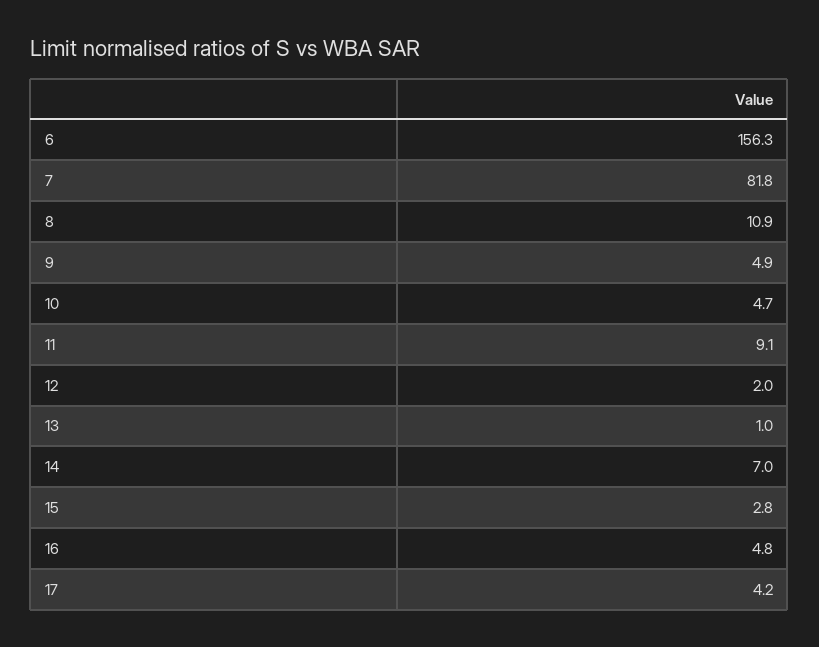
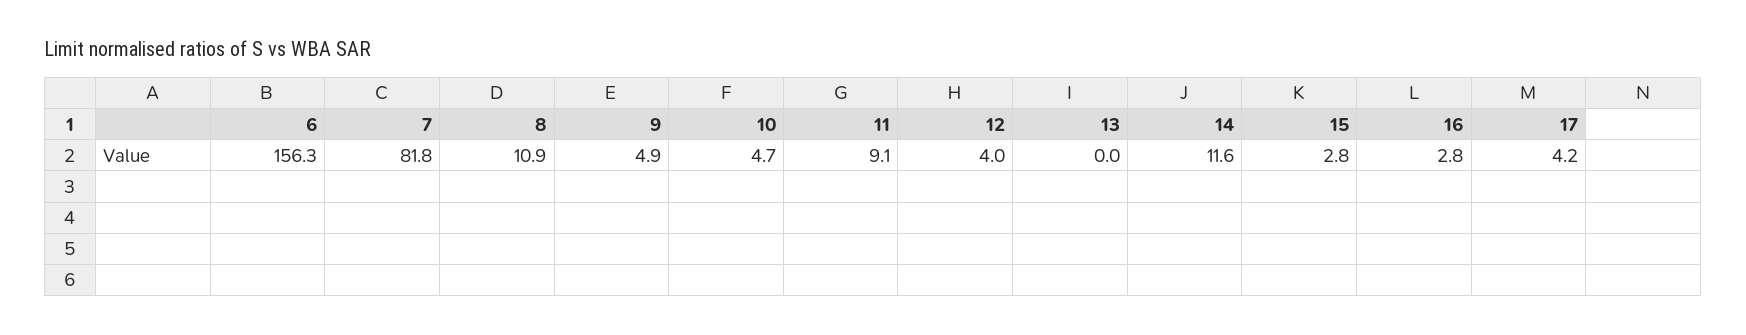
12: 2 -> 4
13: 1 -> 0
14: 7 -> 11.6
16: 4.8 -> 2.8

